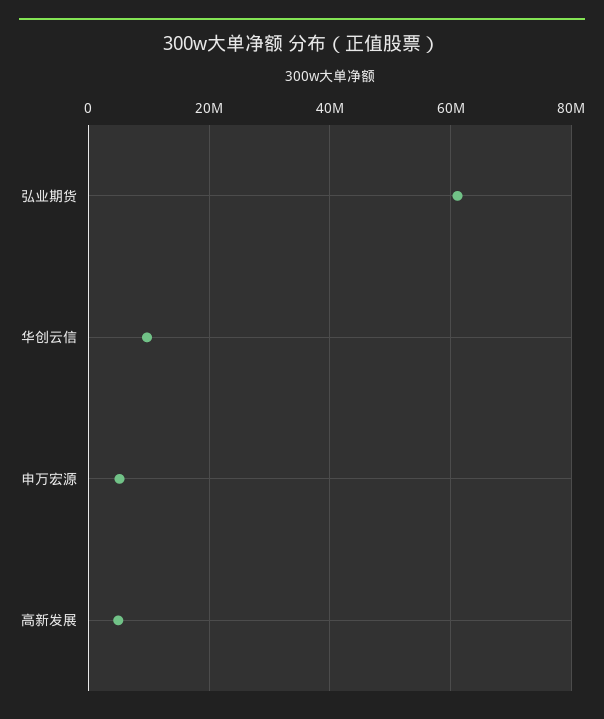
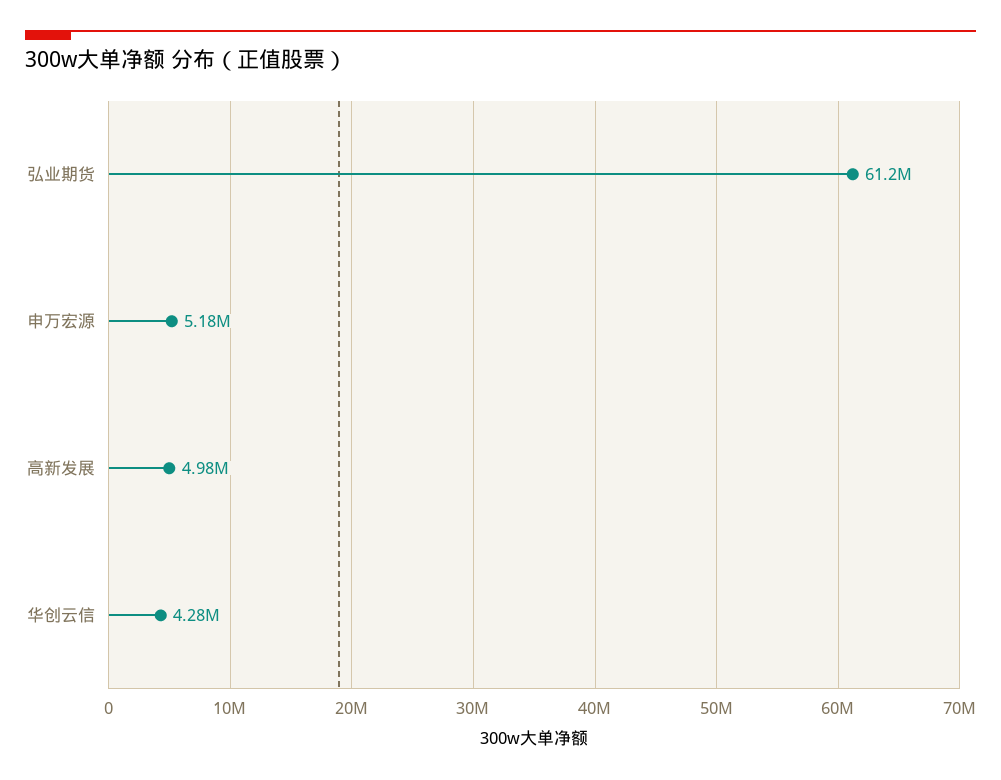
华创云信: 10000000 -> 4280000

